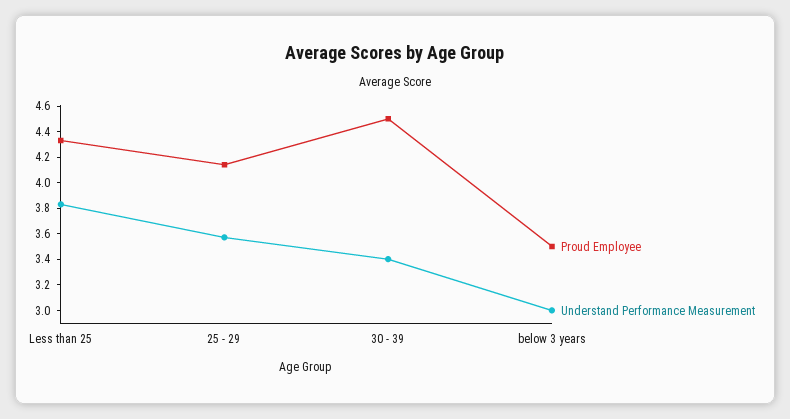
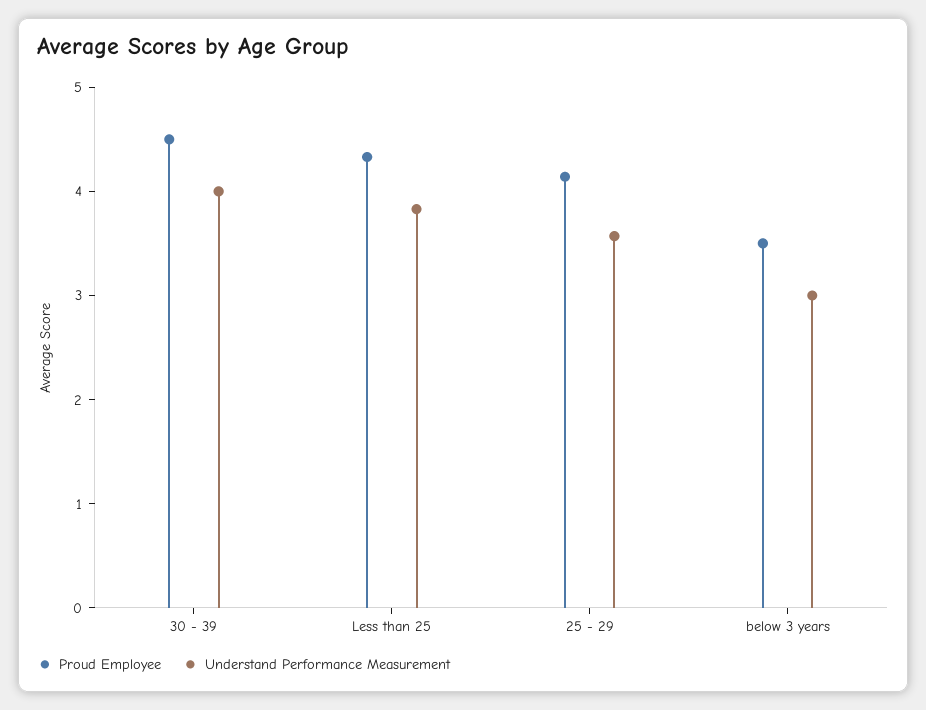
Understand Performance Measurement, 30 - 39: 3.4 -> 4

